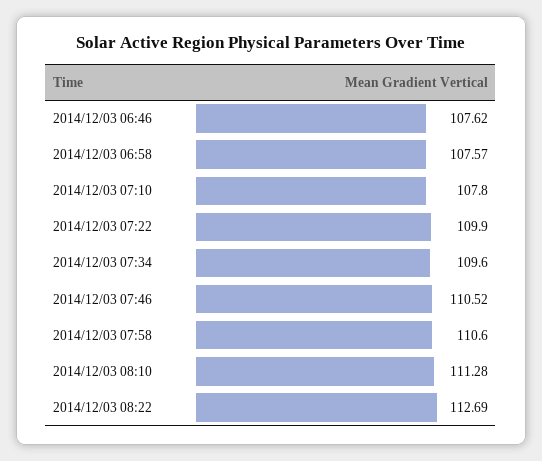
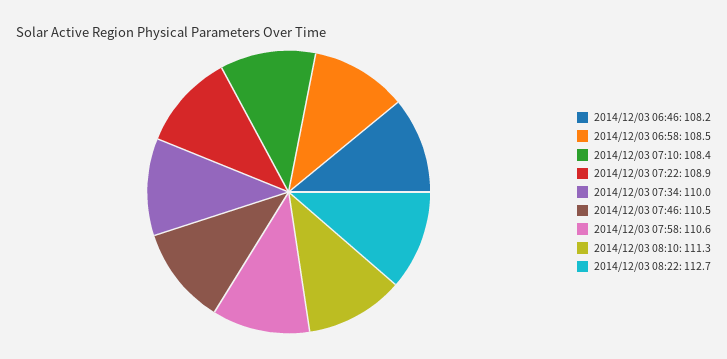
2014/12/03 06:46: 107.62 -> 108.2
2014/12/03 06:58: 107.57 -> 108.5
2014/12/03 07:10: 107.8 -> 108.4
2014/12/03 07:22: 109.9 -> 108.9
2014/12/03 07:34: 109.6 -> 110

